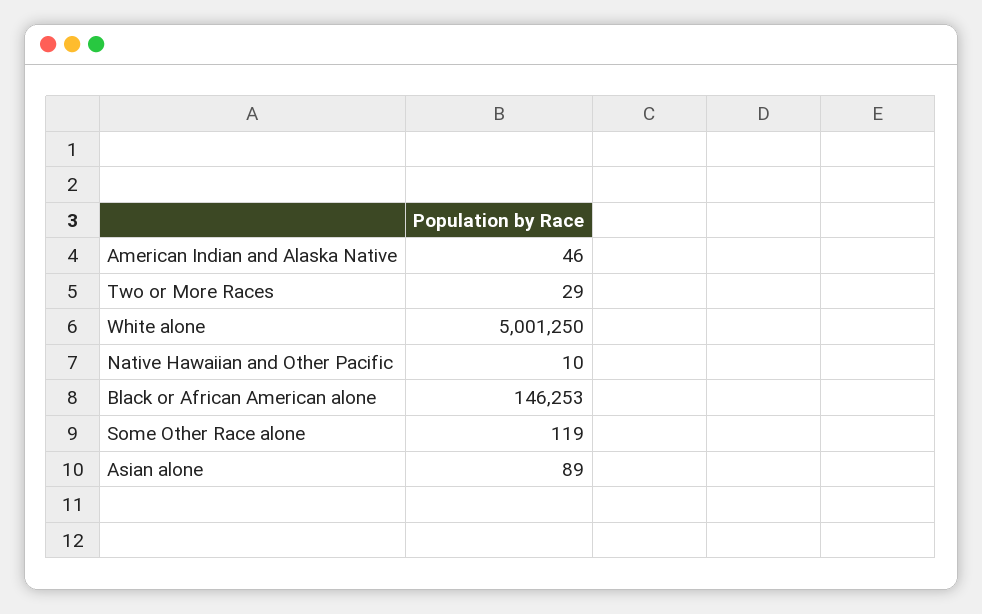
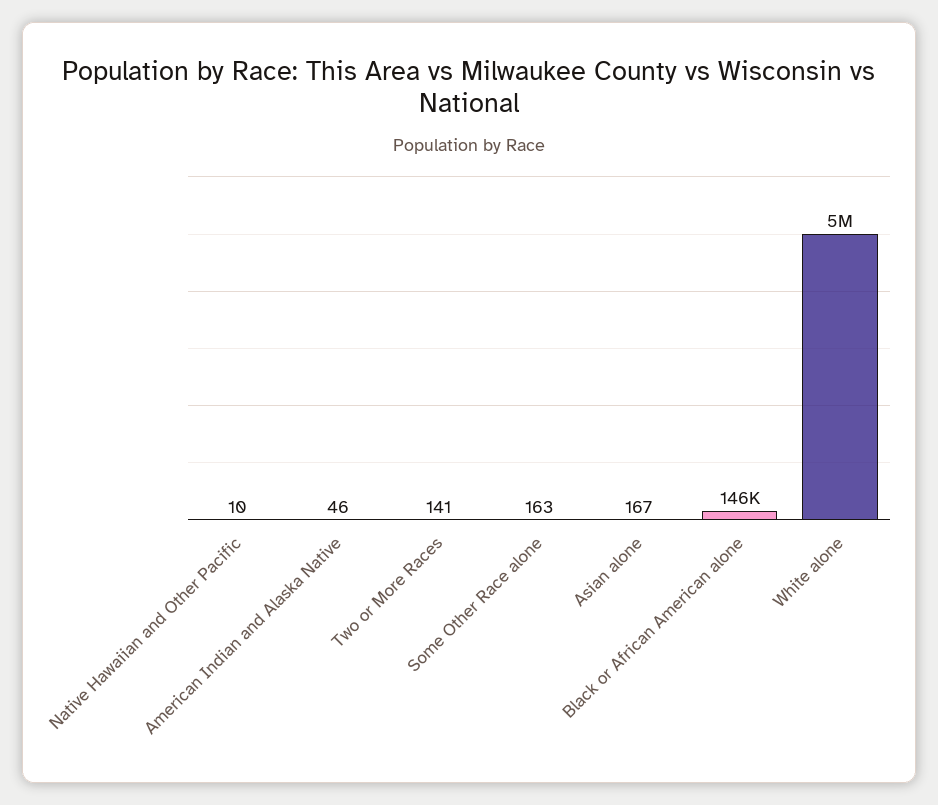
Two or More Races: 29 -> 141
Some Other Race alone: 119 -> 163
Asian alone: 89 -> 167

